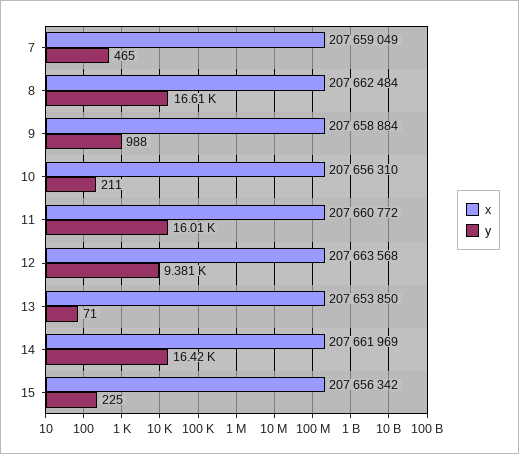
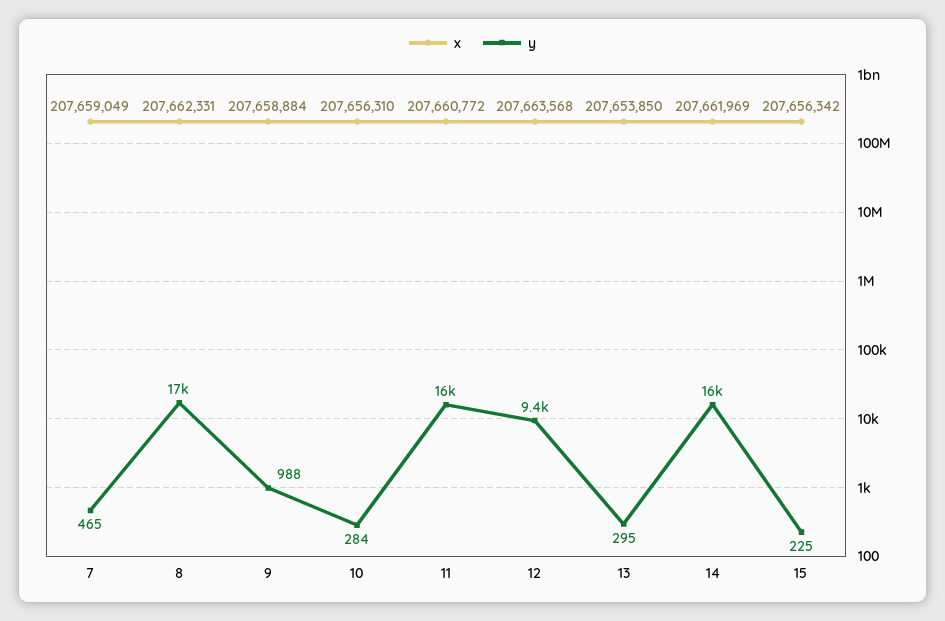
x, 8: 207662484 -> 207662331
y, 10: 211 -> 284
y, 13: 71 -> 295

